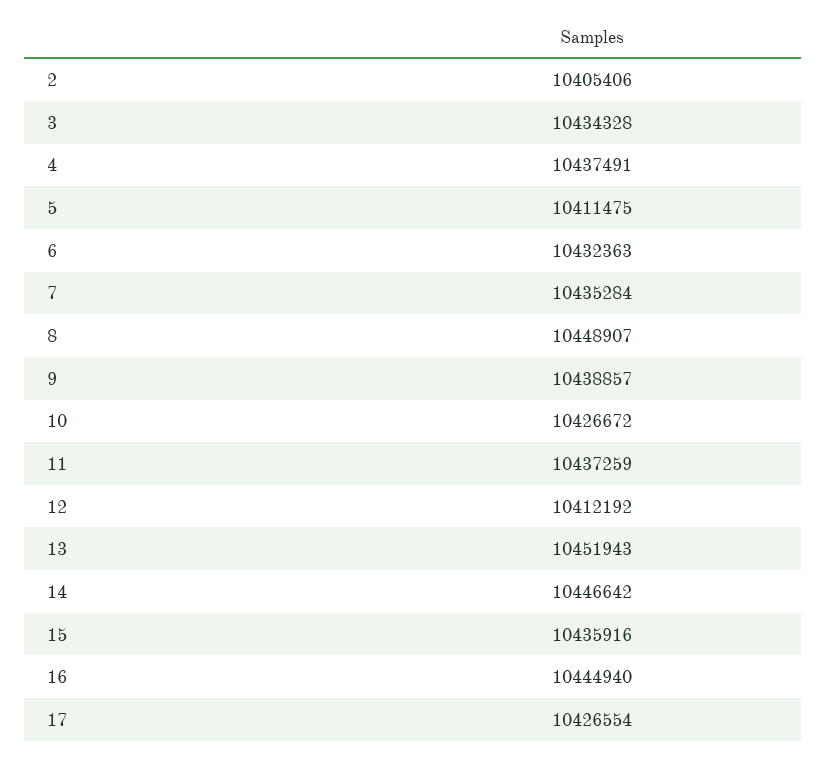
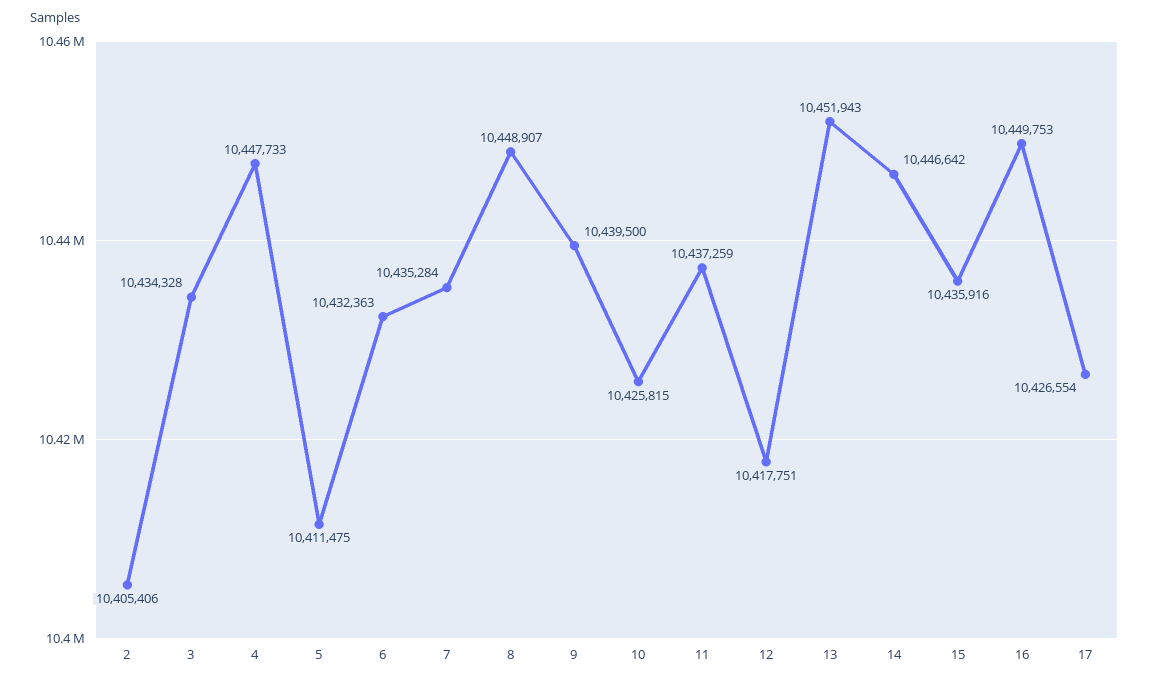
4: 10437491 -> 10447733
9: 10438857 -> 10439500
10: 10426672 -> 10425815
12: 10412192 -> 10417751
16: 10444940 -> 10449753

